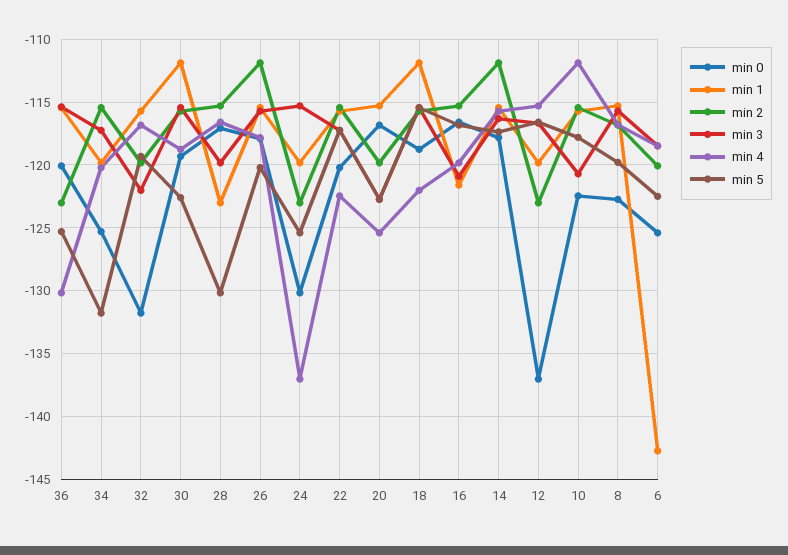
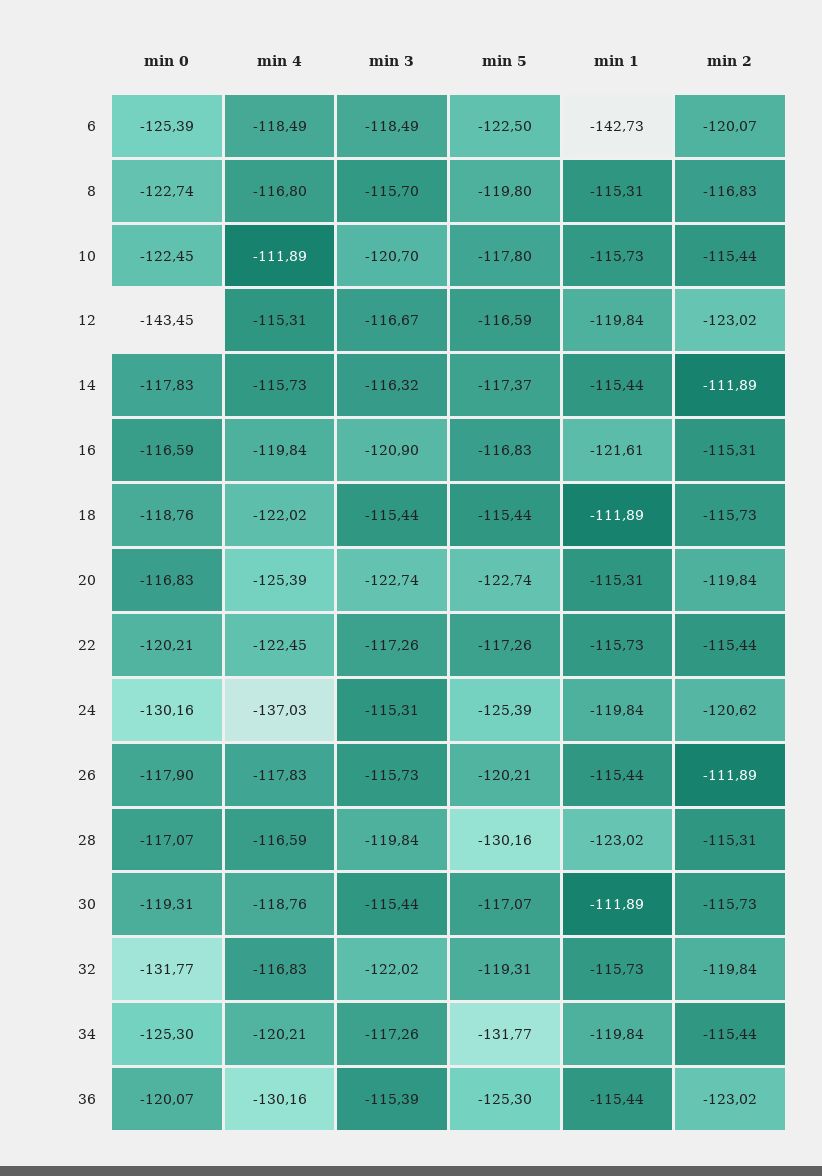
min 5, 30: -122.5 -> -117.07
min 2, 24: -123 -> -120.62
min 0, 12: -137 -> -143.45

